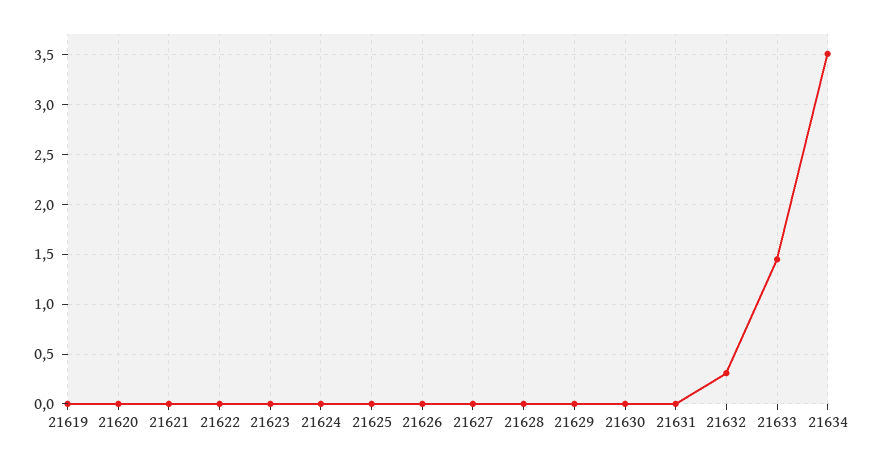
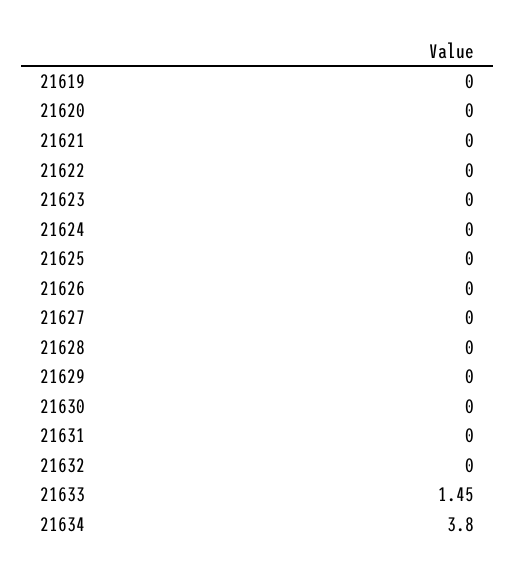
21632: 0.3 -> 0
21634: 3.5 -> 3.8

